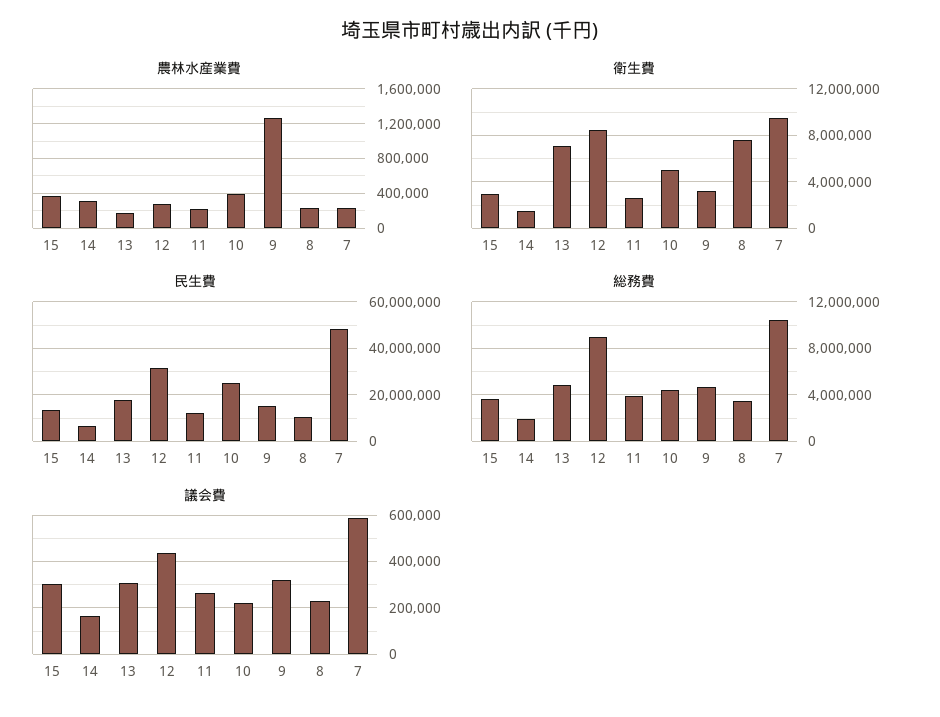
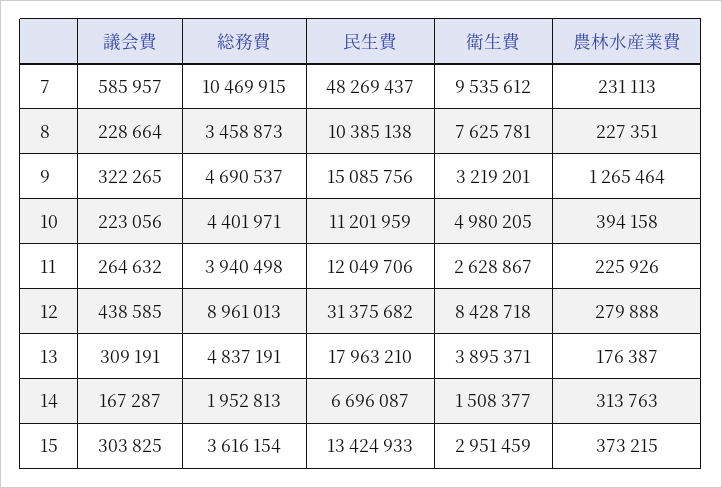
衛生費, 13: 7000000 -> 3895371
民生費, 10: 25000000 -> 11201959

